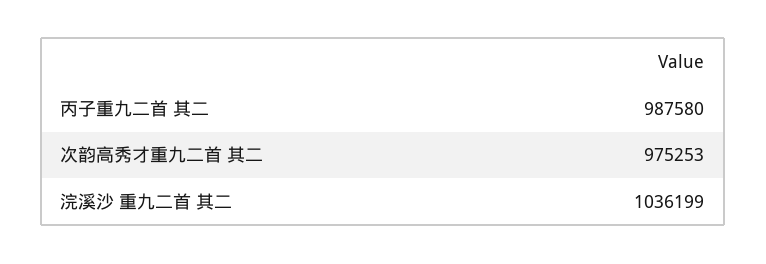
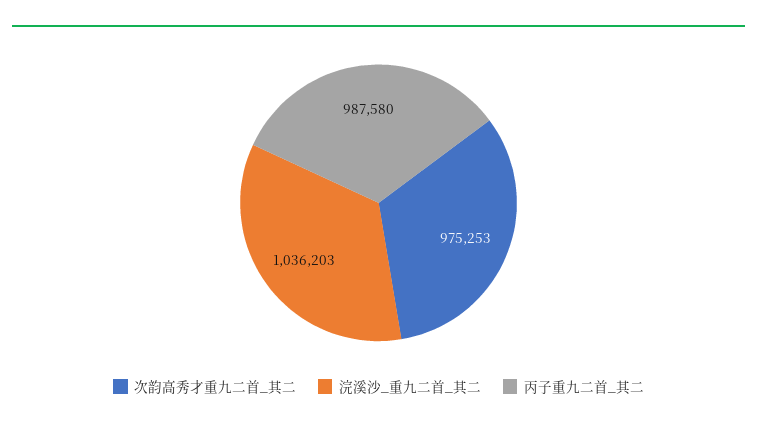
浣溪沙 重九二首 其二: 1036199 -> 1036203

